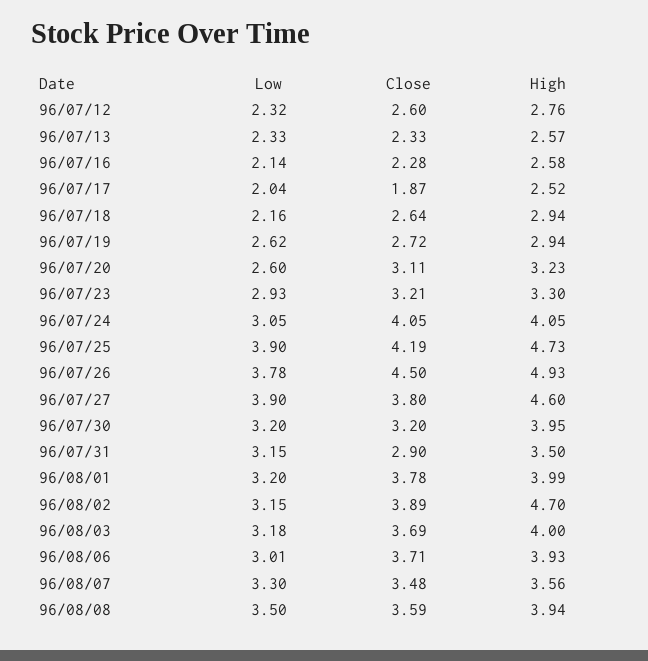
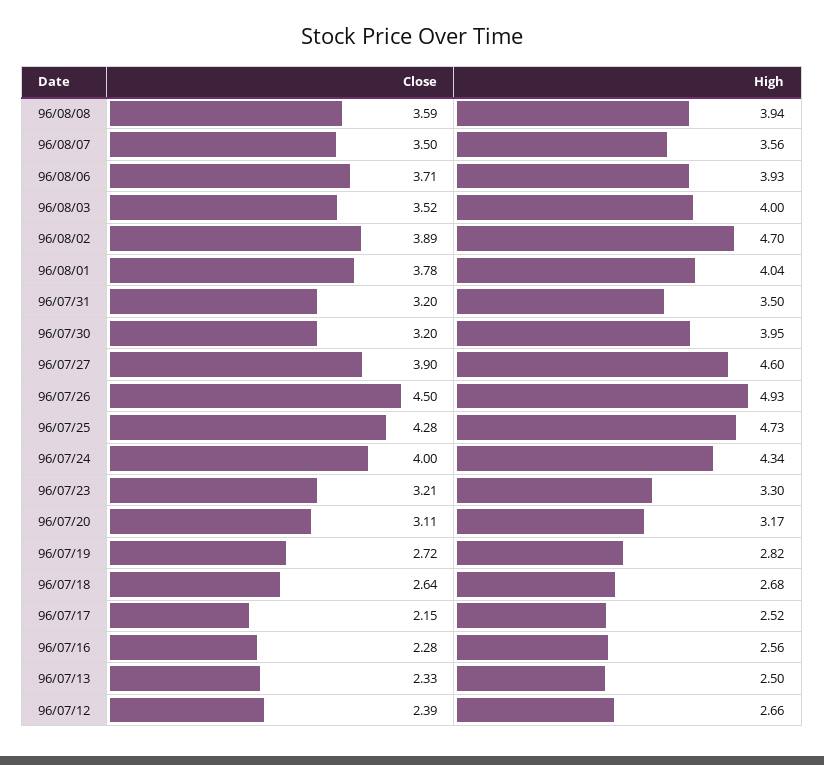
Low, 96/07/12: 2.32 -> none
Close, 96/07/12: 2.6 -> 2.39
High, 96/07/12: 2.76 -> 2.66
Low, 96/07/13: 2.33 -> none
High, 96/07/13: 2.57 -> 2.5
Low, 96/07/16: 2.14 -> none
High, 96/07/16: 2.58 -> 2.56
Low, 96/07/17: 2.04 -> none
Close, 96/07/17: 1.87 -> 2.15
Low, 96/07/18: 2.16 -> none
High, 96/07/18: 2.94 -> 2.68
Low, 96/07/19: 2.62 -> none
High, 96/07/19: 2.94 -> 2.82
Low, 96/07/20: 2.6 -> none
High, 96/07/20: 3.23 -> 3.17
Low, 96/07/23: 2.93 -> none
Low, 96/07/24: 3.05 -> none
Close, 96/07/24: 4.05 -> 4
High, 96/07/24: 4.05 -> 4.34
Low, 96/07/25: 3.9 -> none
Close, 96/07/25: 4.19 -> 4.28
Low, 96/07/26: 3.78 -> none
Low, 96/07/27: 3.9 -> none
Close, 96/07/27: 3.8 -> 3.9
Low, 96/07/30: 3.2 -> none
Low, 96/07/31: 3.15 -> none
Close, 96/07/31: 2.9 -> 3.2
Low, 96/08/01: 3.2 -> none
High, 96/08/01: 3.99 -> 4.04
Low, 96/08/02: 3.15 -> none
Low, 96/08/03: 3.18 -> none
Close, 96/08/03: 3.69 -> 3.52
Low, 96/08/06: 3.01 -> none
Low, 96/08/07: 3.3 -> none
Close, 96/08/07: 3.48 -> 3.5
Low, 96/08/08: 3.5 -> none

